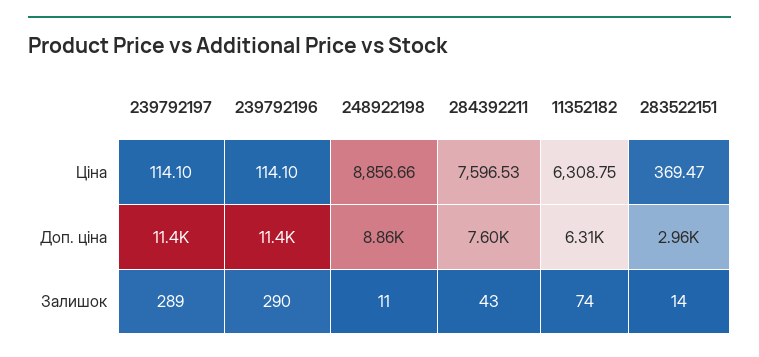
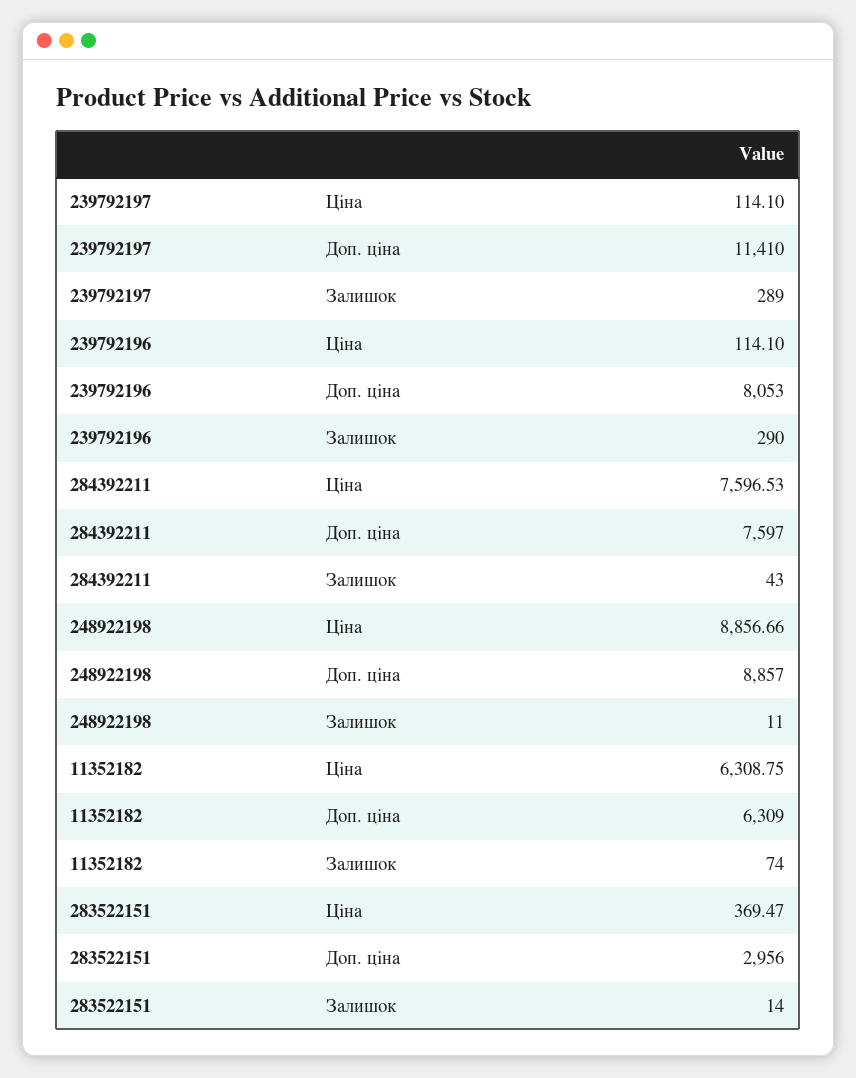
239792196, Доп. ціна: 11400 -> 8053

